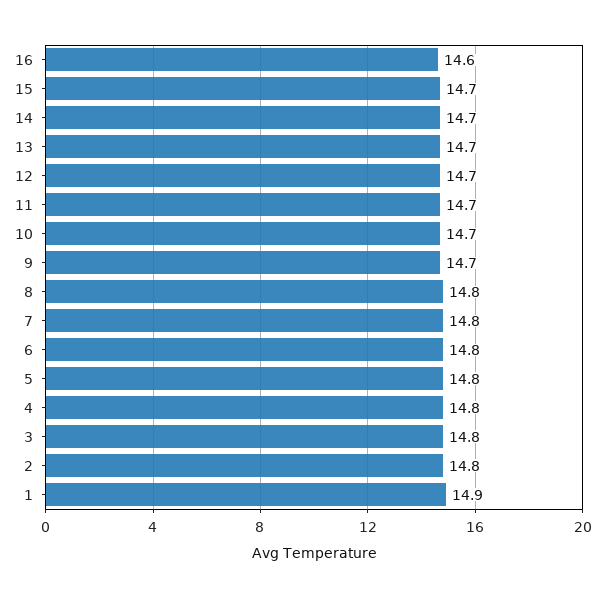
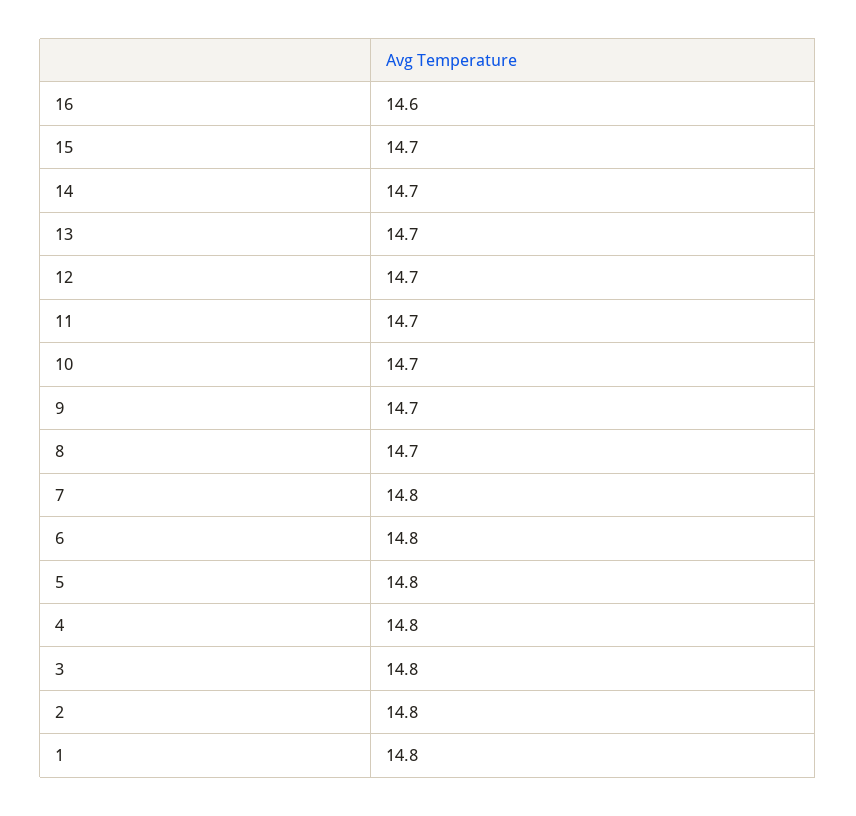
8: 14.8 -> 14.7
1: 14.9 -> 14.8

